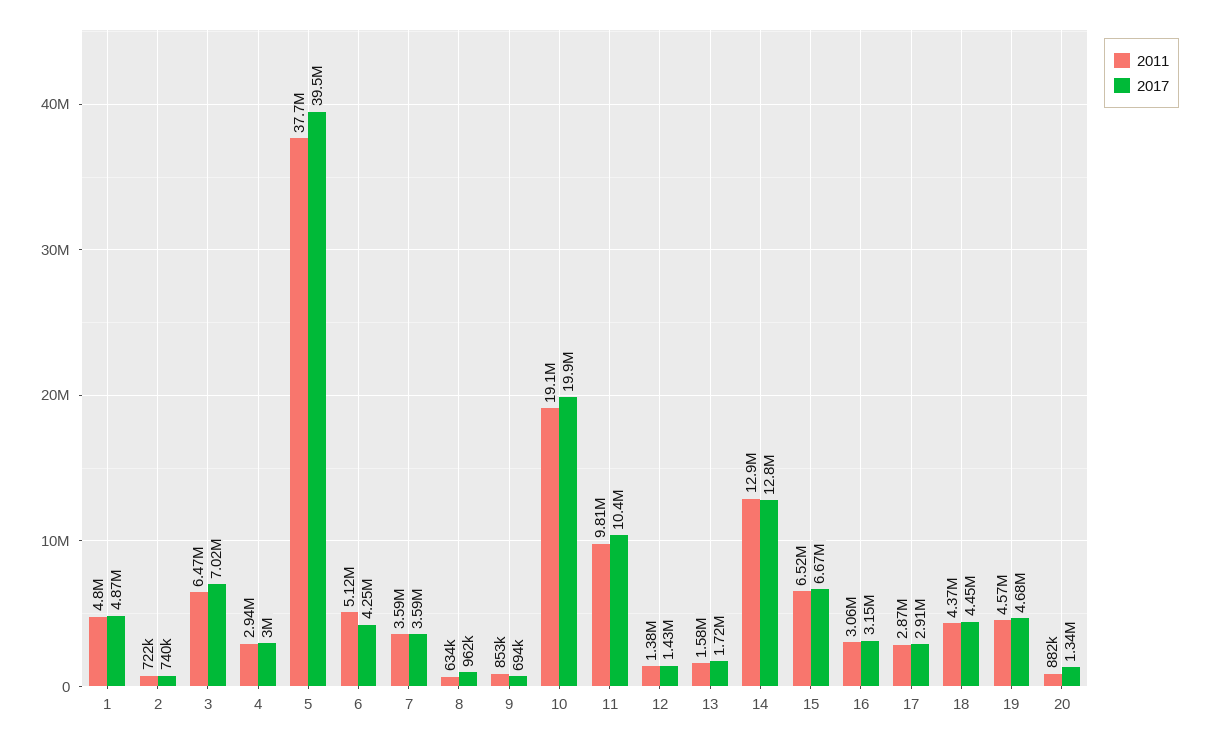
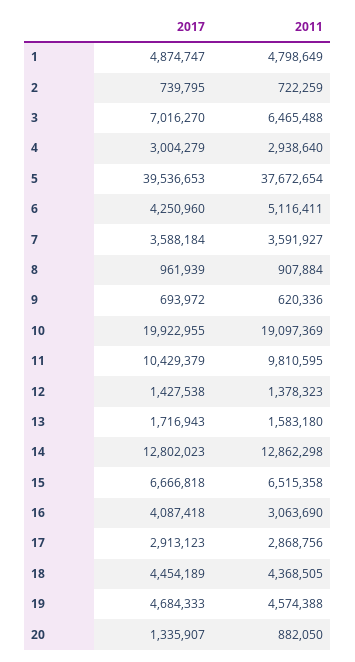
2011, 8: 634000 -> 907884
2011, 9: 853000 -> 620336
2017, 16: 3150000 -> 4087418

